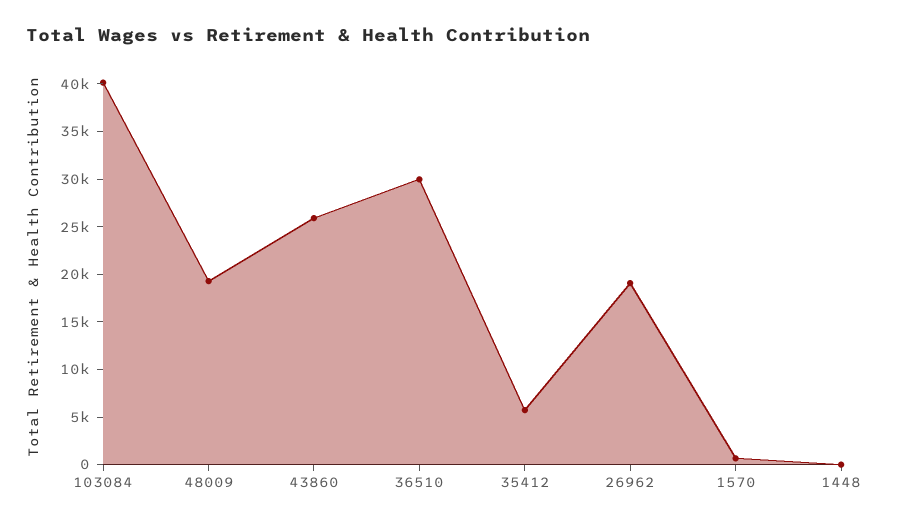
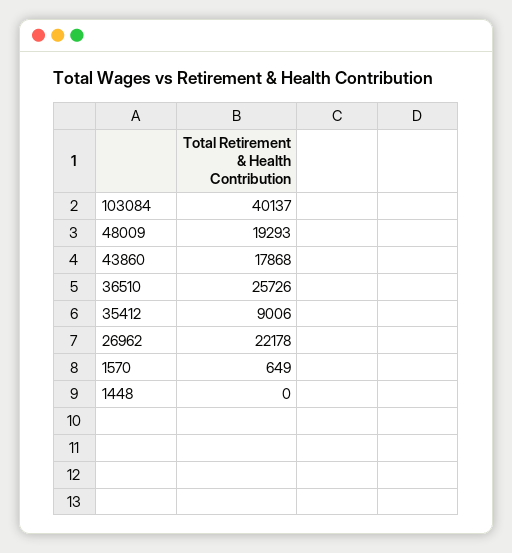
43860: 26000 -> 17868
36510: 30000 -> 25726
35412: 6000 -> 9006
26962: 19000 -> 22178

